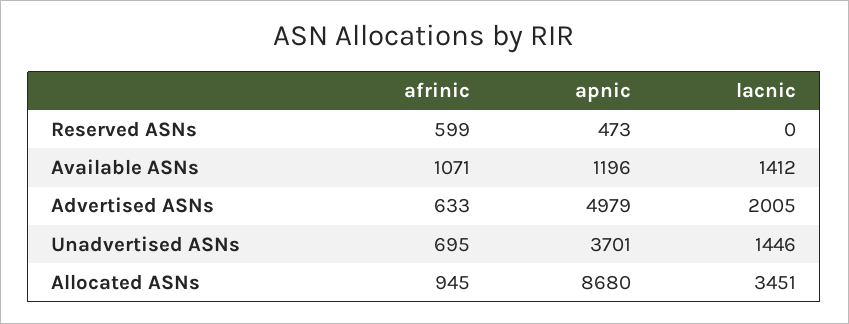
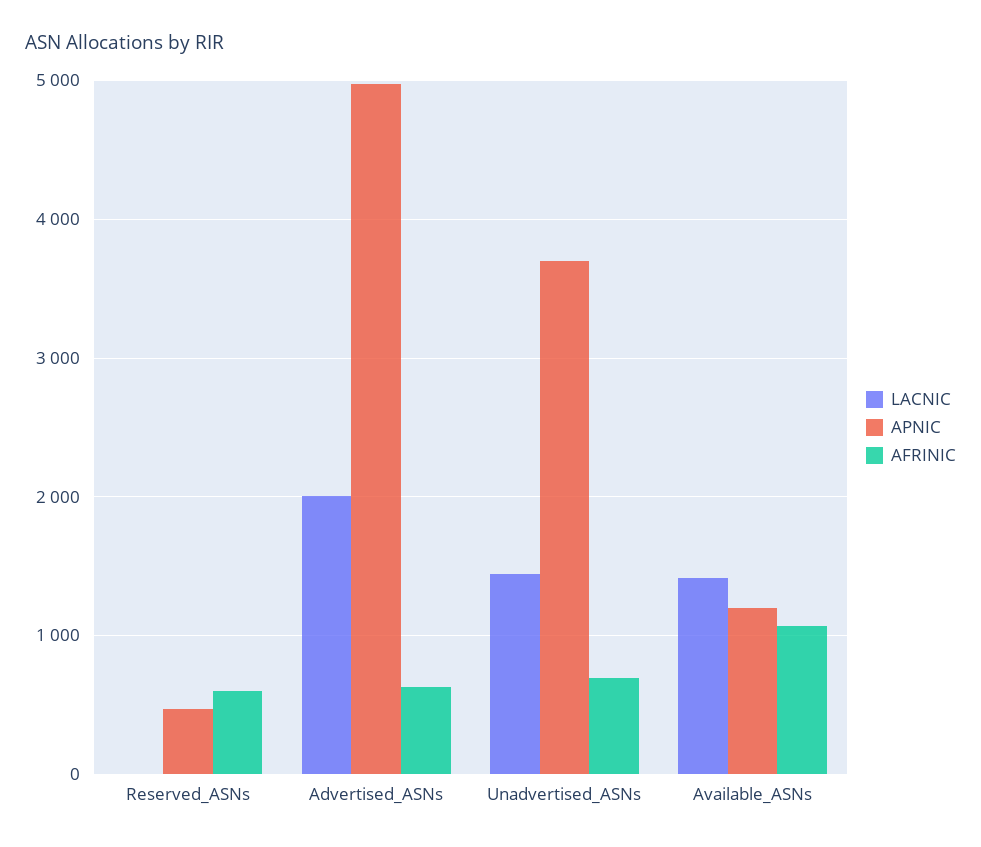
afrinic, Allocated ASNs: 945 -> none
apnic, Allocated ASNs: 8680 -> none
lacnic, Allocated ASNs: 3451 -> none

